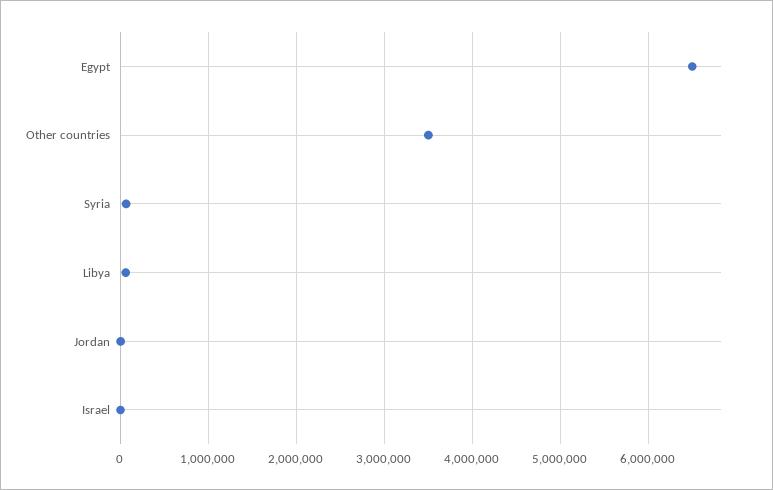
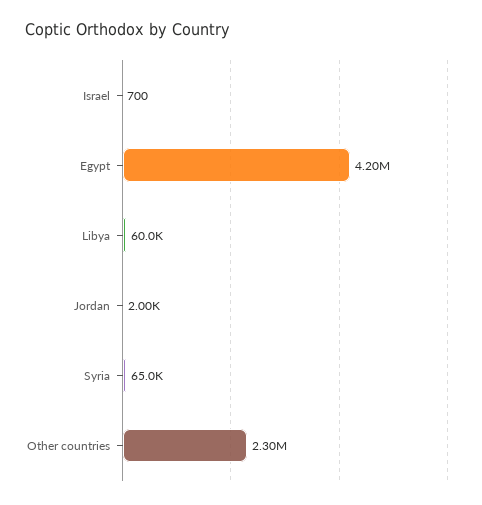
Egypt: 6500000 -> 4200000
Other countries: 3500000 -> 2300000

